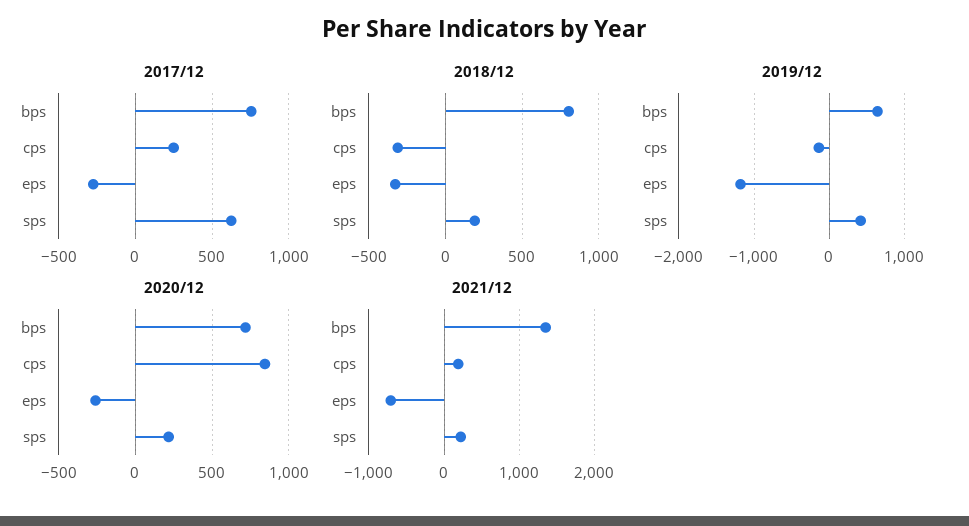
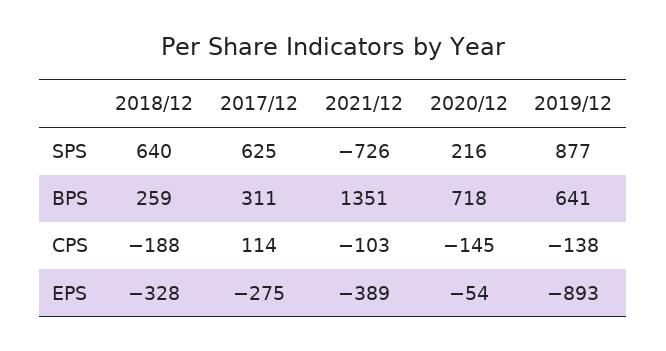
2017/12, bps: 750 -> 311
2017/12, cps: 250 -> 114
2018/12, bps: 800 -> 259
2018/12, cps: -300 -> -188
2018/12, sps: 200 -> 640
2019/12, eps: -1200 -> -893
2019/12, sps: 400 -> 877
2020/12, cps: 850 -> -145
2020/12, eps: -250 -> -54
2021/12, cps: 200 -> -103
2021/12, eps: -700 -> -389
2021/12, sps: 200 -> -726

